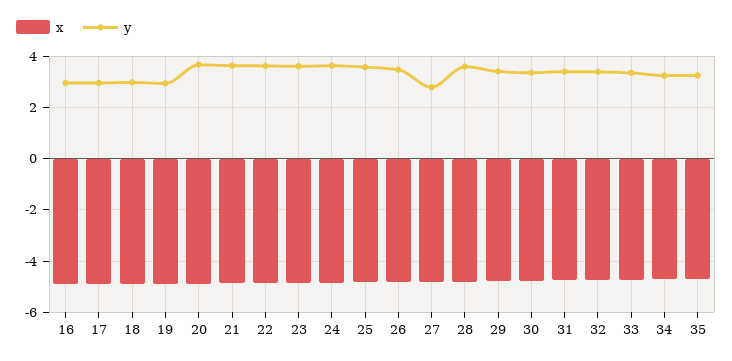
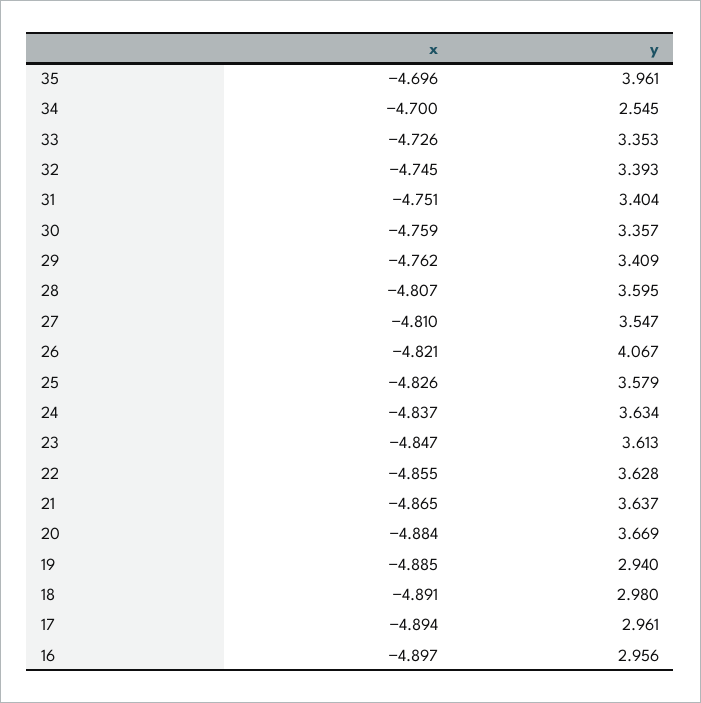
y, 26: 3.5 -> 4.067
y, 27: 2.75 -> 3.547
y, 34: 3.25 -> 2.545
y, 35: 3.25 -> 3.961

